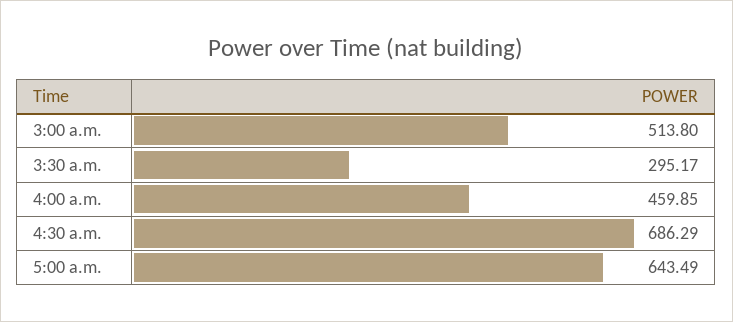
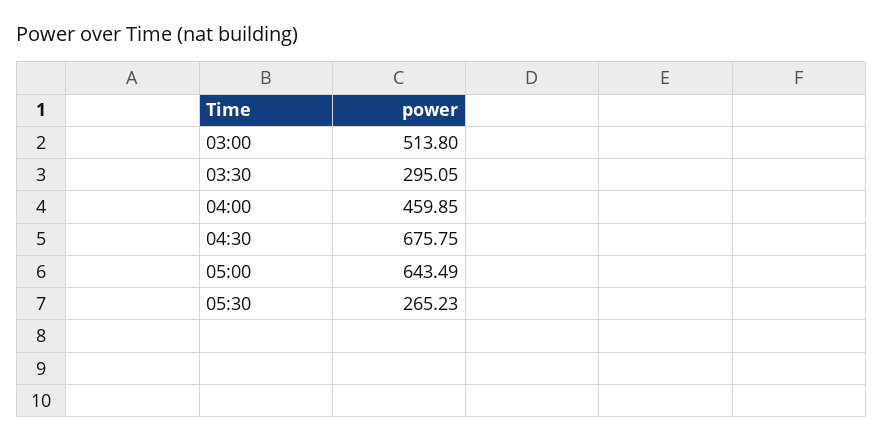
3:30 a.m.: 295.17 -> 295.05
4:30 a.m.: 686.29 -> 675.75
05:30: none -> 265.23

